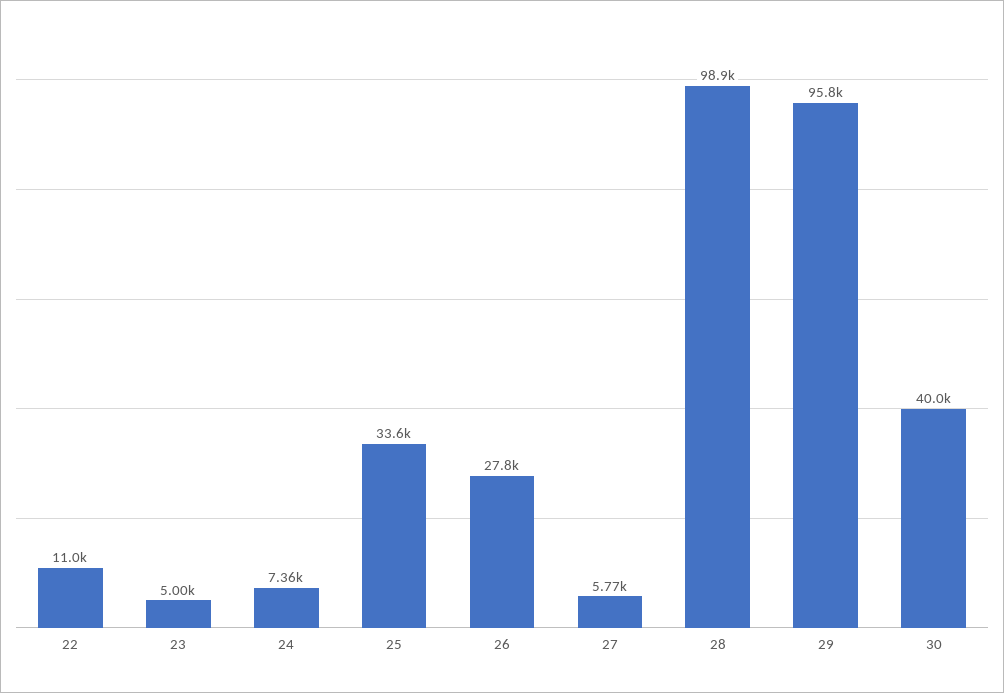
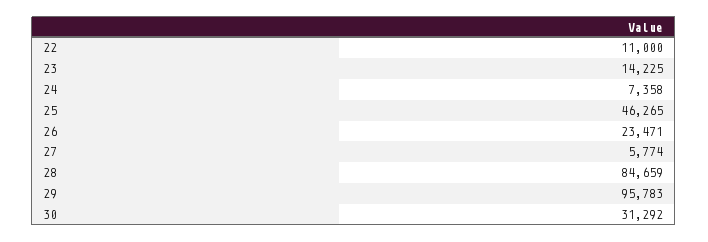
23: 5000 -> 14225
25: 33600 -> 46265
26: 27800 -> 23471
28: 98900 -> 84659
30: 40000 -> 31292

